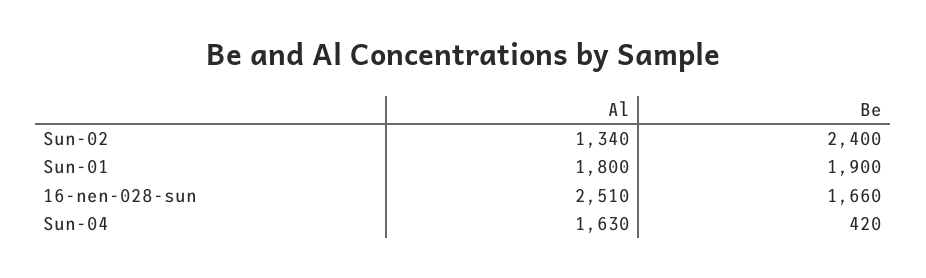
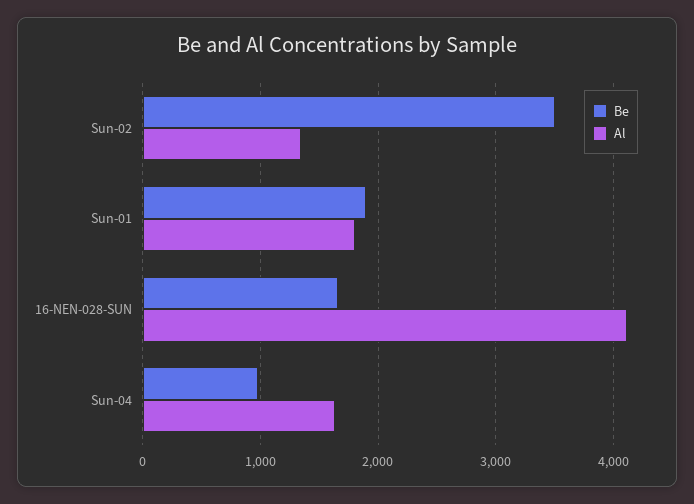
Be, Sun-02: 2400 -> 3500
Al, 16-nen-028-sun: 2510 -> 4100
Be, Sun-04: 420 -> 1000

